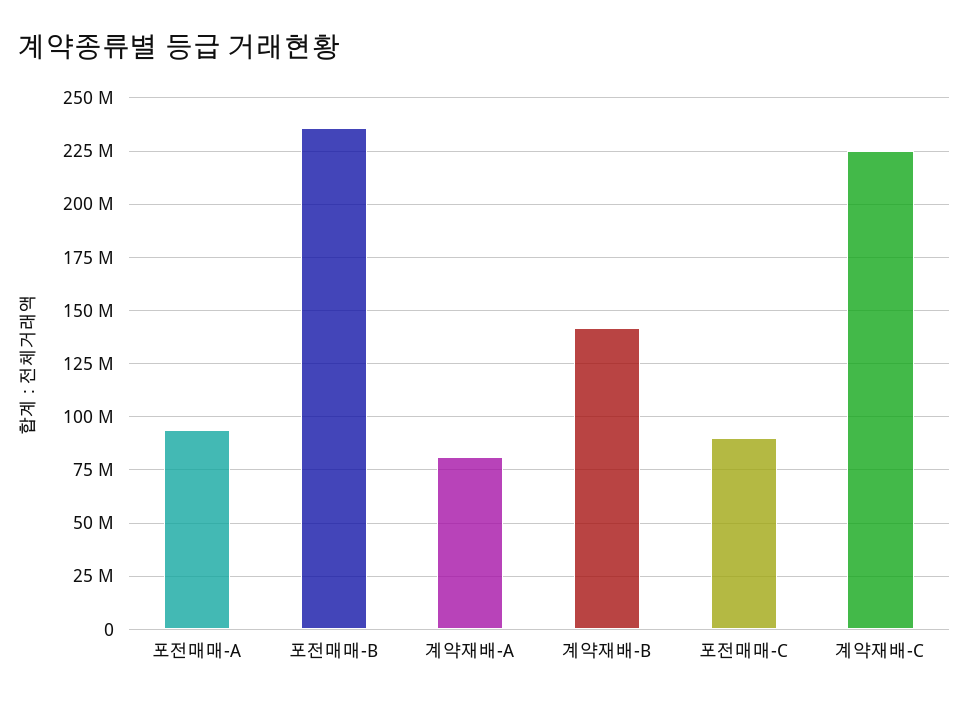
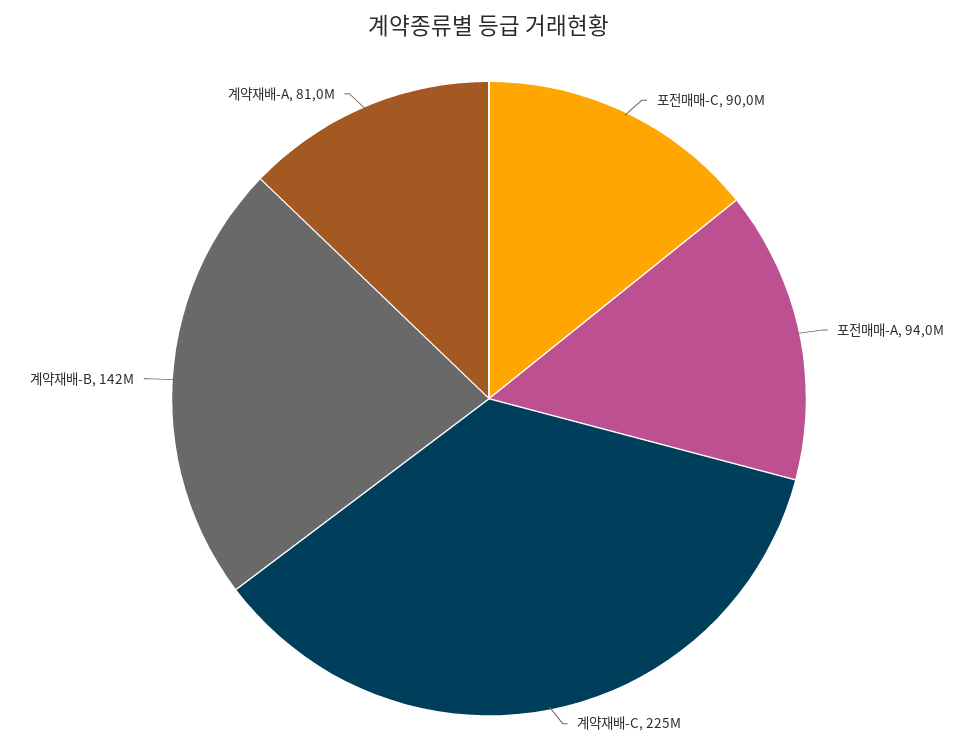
포전매매-B: 235000000 -> none

